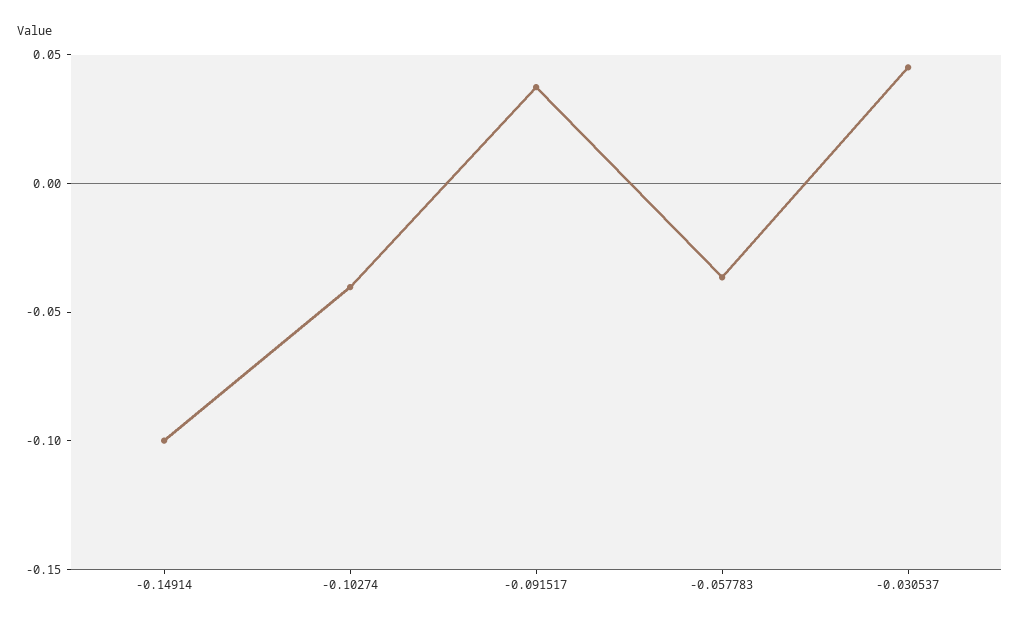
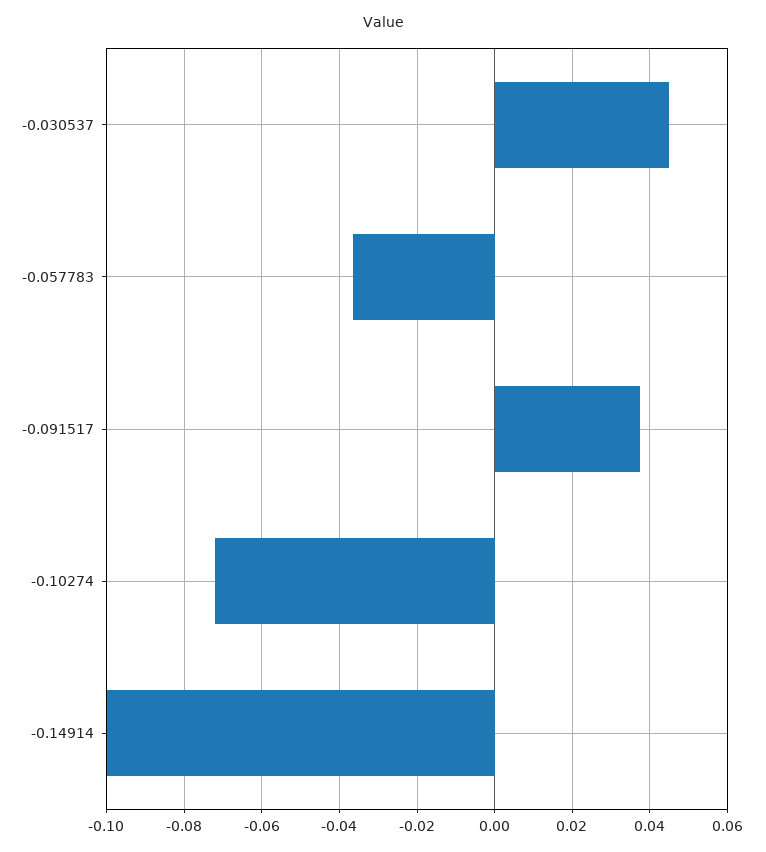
-0.10274: -0.04 -> -0.072

